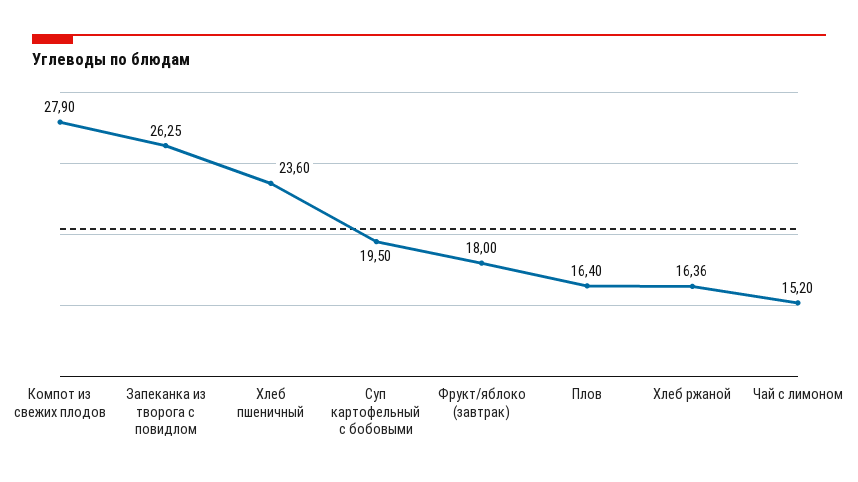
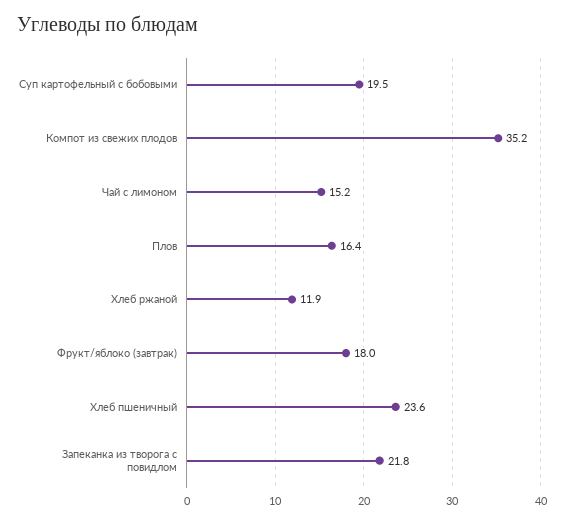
Компот из свежих плодов: 27.9 -> 35.2
Запеканка из творога с повидлом: 26.25 -> 21.8
Хлеб ржаной: 16.36 -> 11.9

